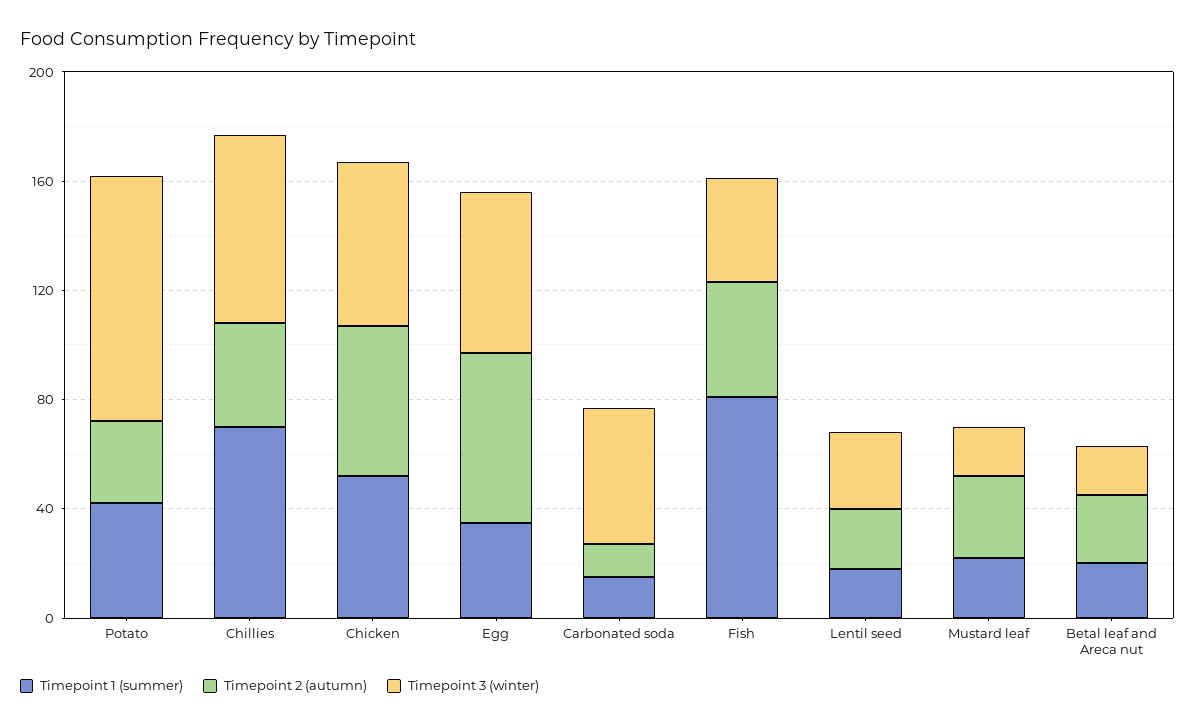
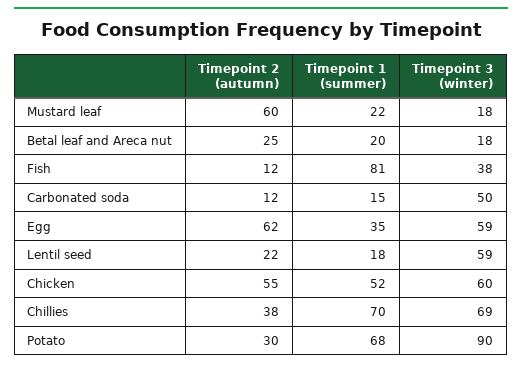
Timepoint 1 (summer), Potato: 40 -> 68
Timepoint 2 (autumn), Fish: 40 -> 12
Timepoint 3 (winter), Lentil seed: 30 -> 59
Timepoint 2 (autumn), Mustard leaf: 30 -> 60

